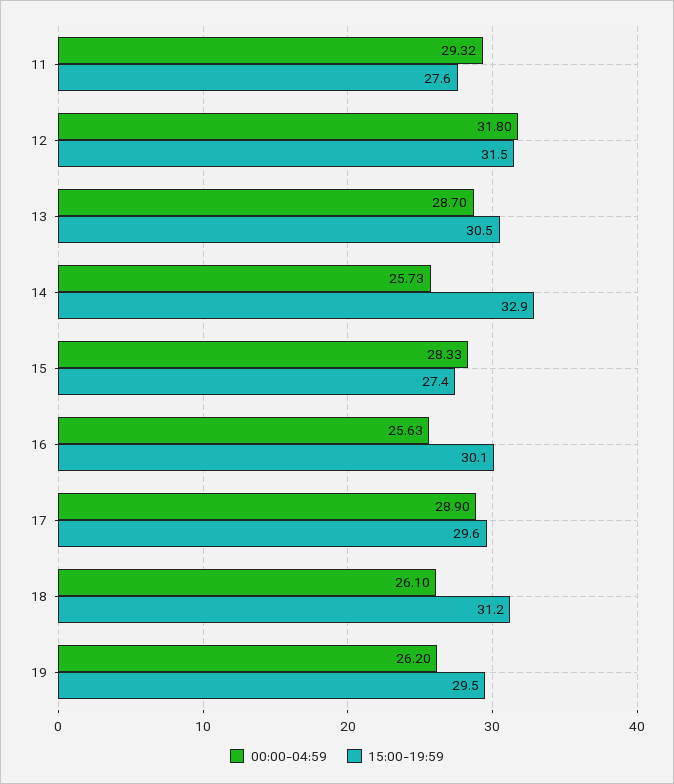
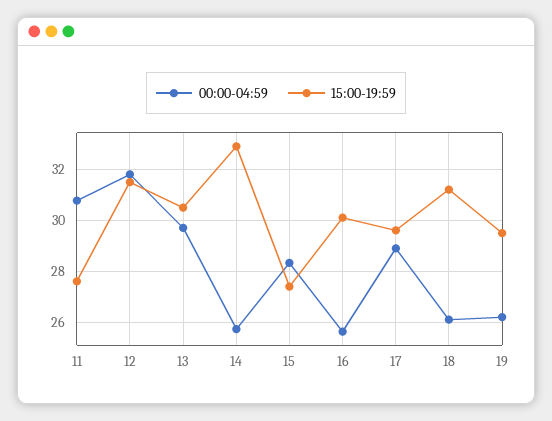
00:00-04:59, 11: 29.32 -> 30.75
00:00-04:59, 13: 28.7 -> 29.75

